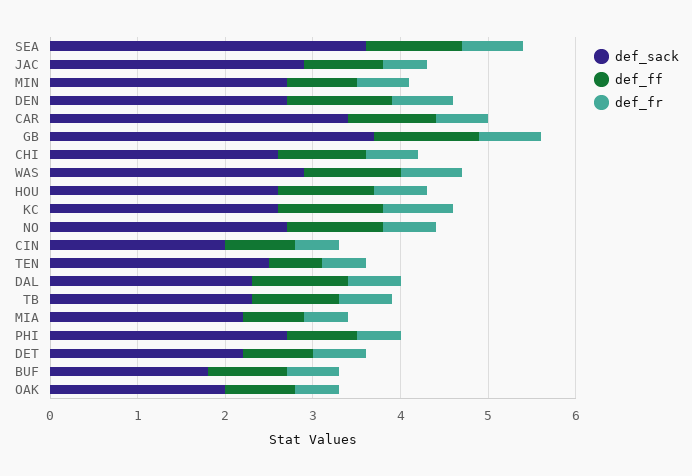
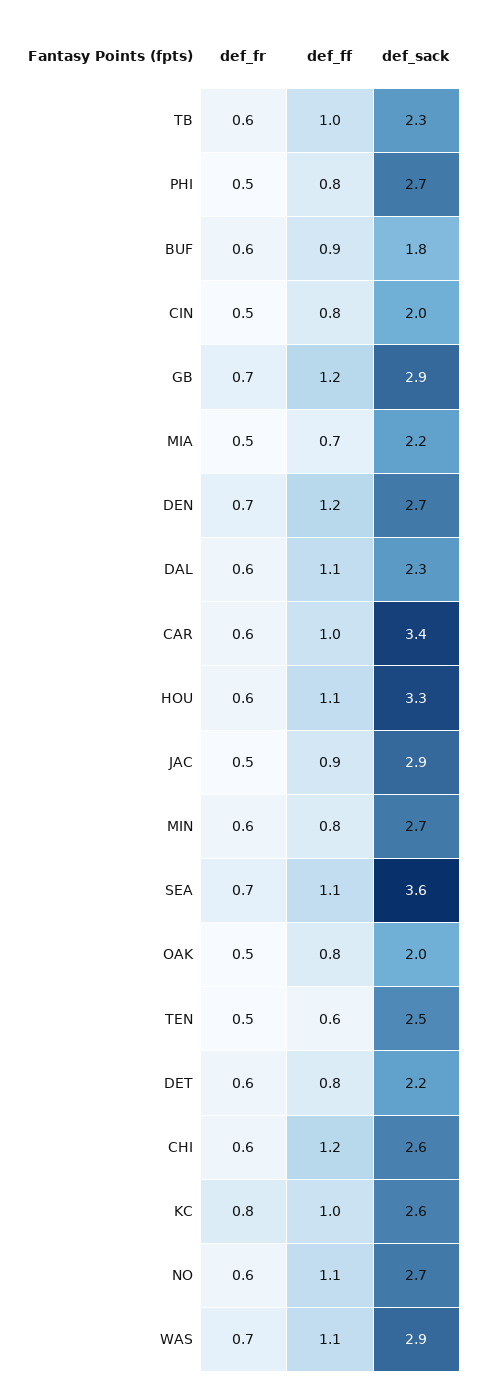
def_sack, GB: 3.7 -> 2.9
def_ff, CHI: 1 -> 1.2
def_sack, HOU: 2.6 -> 3.3
def_ff, KC: 1.2 -> 1

